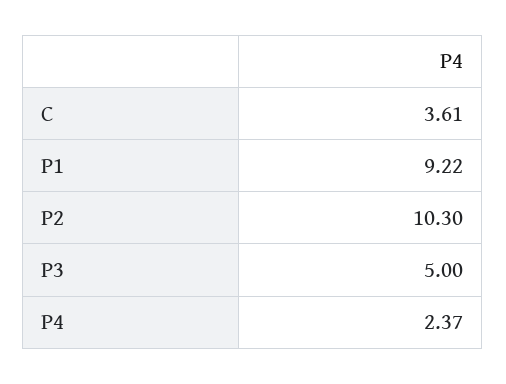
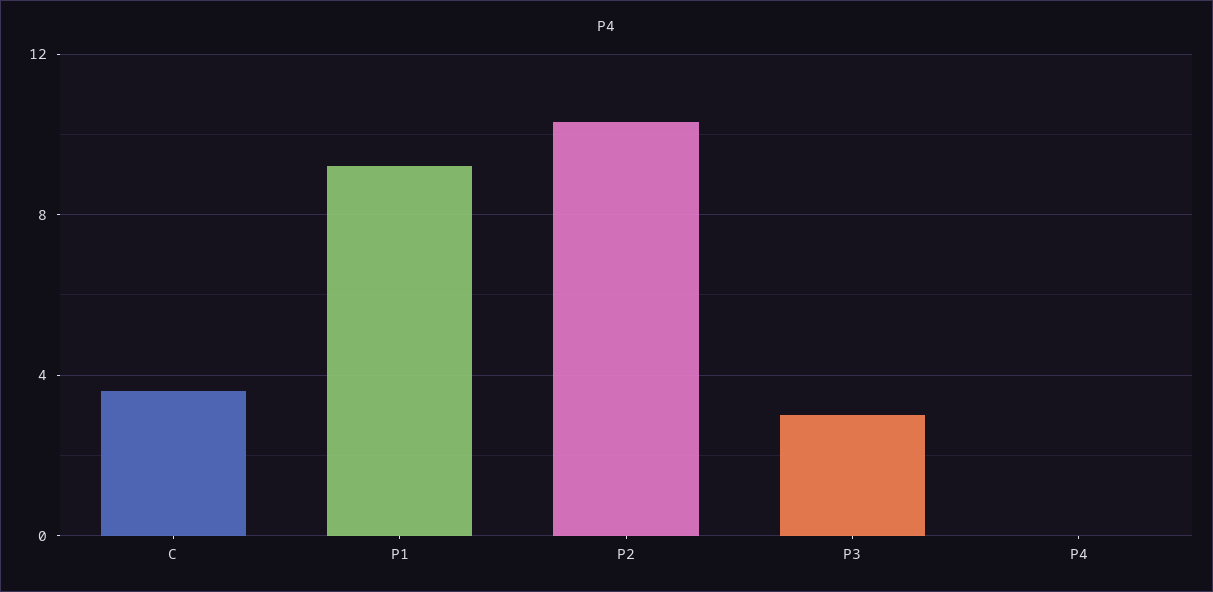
P3: 5 -> 3
P4: 2.37 -> 0

